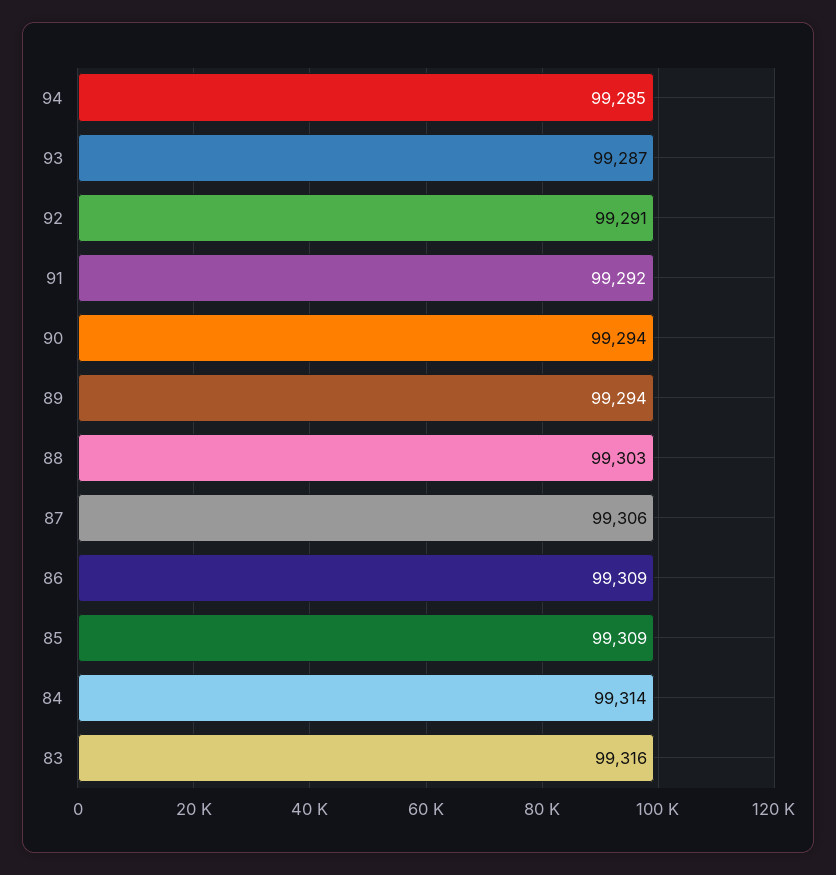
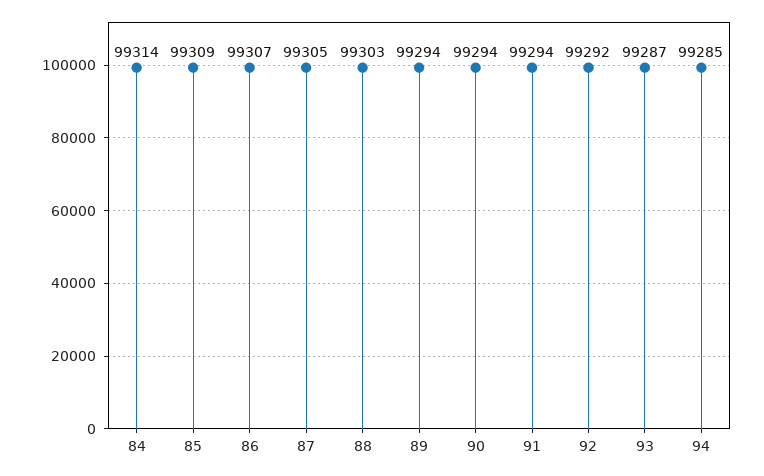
92: 99291 -> 99292
91: 99292 -> 99294
87: 99306 -> 99305
86: 99309 -> 99307
83: 99316 -> none

